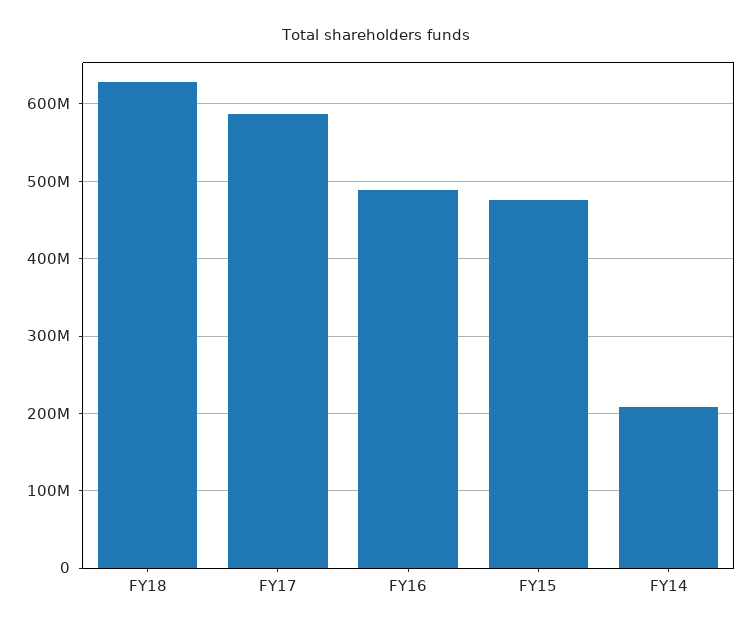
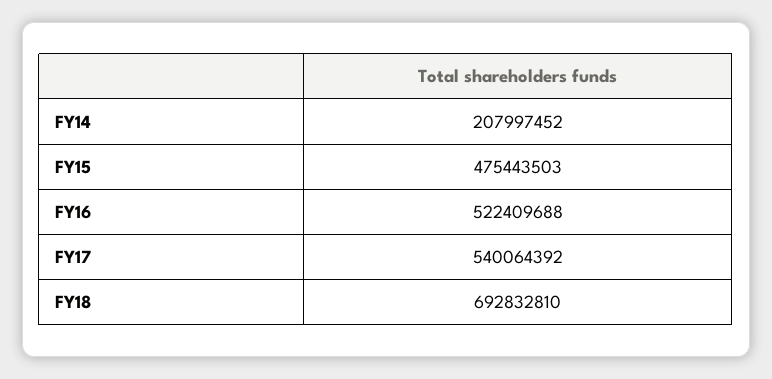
FY18: 630000000 -> 692832810
FY17: 590000000 -> 540064392
FY16: 490000000 -> 522409688

